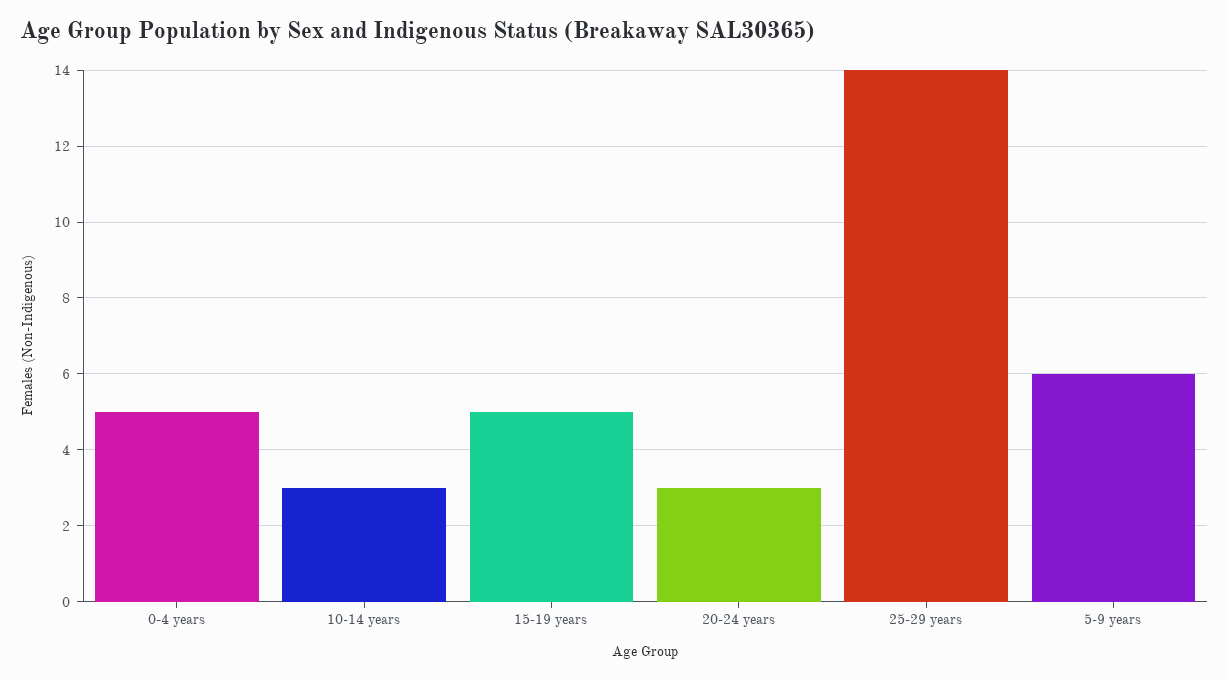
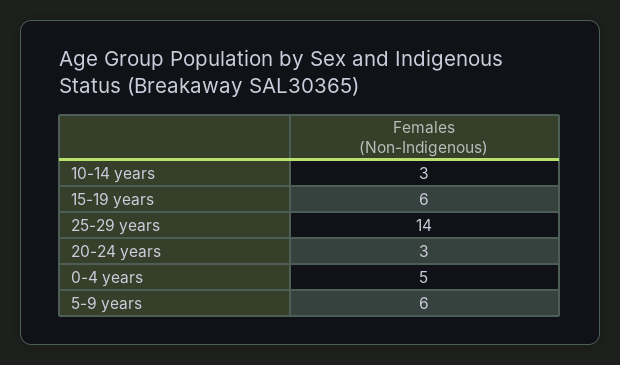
15-19 years: 5 -> 6

